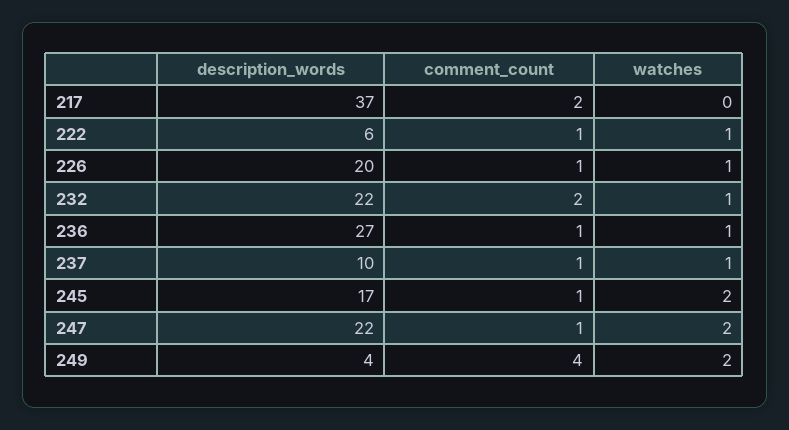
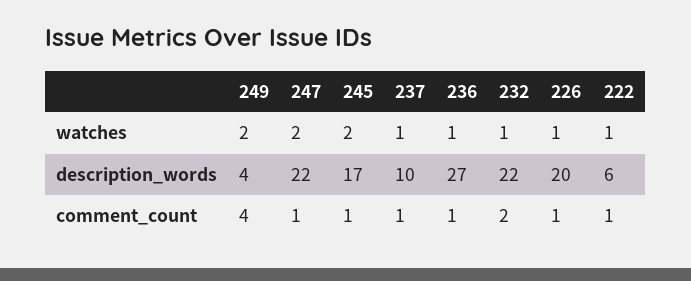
description_words, 217: 37 -> none
comment_count, 217: 2 -> none
watches, 217: 0 -> none

